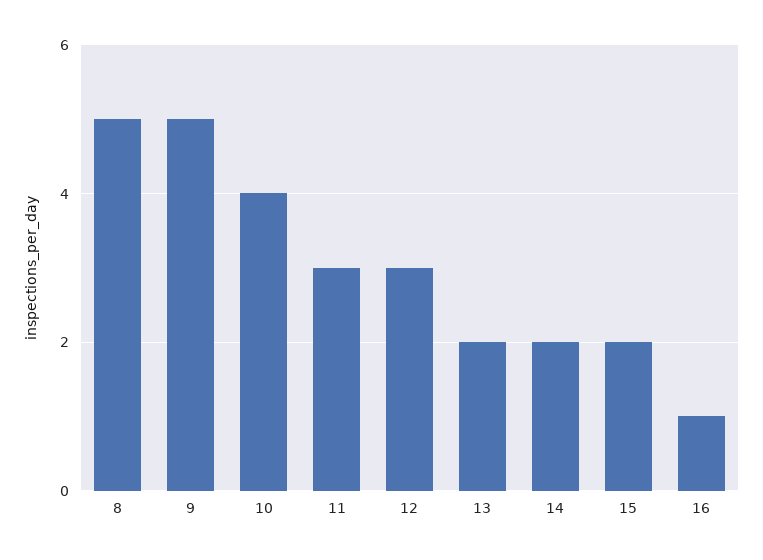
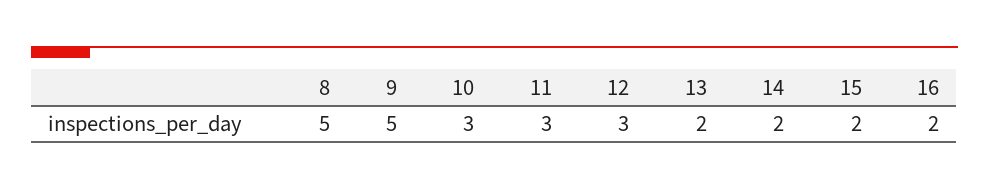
10: 4 -> 3
16: 1 -> 2

